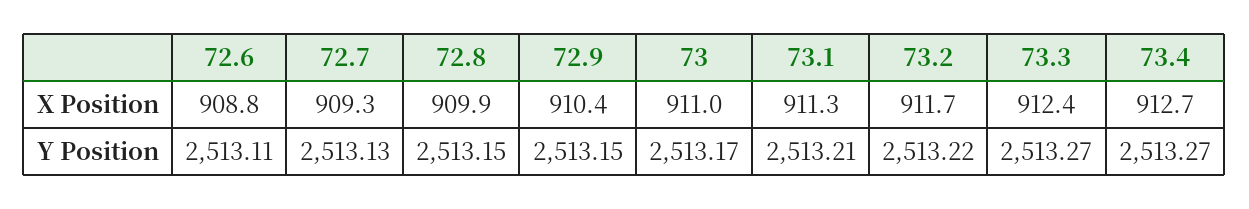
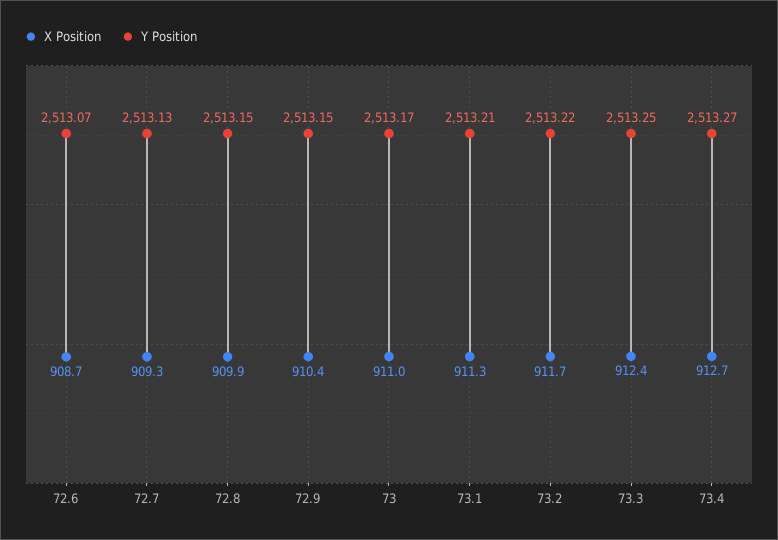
X Position, 72.6: 908.8 -> 908.7
Y Position, 72.6: 2513.11 -> 2513.07
Y Position, 73.3: 2513.27 -> 2513.25

